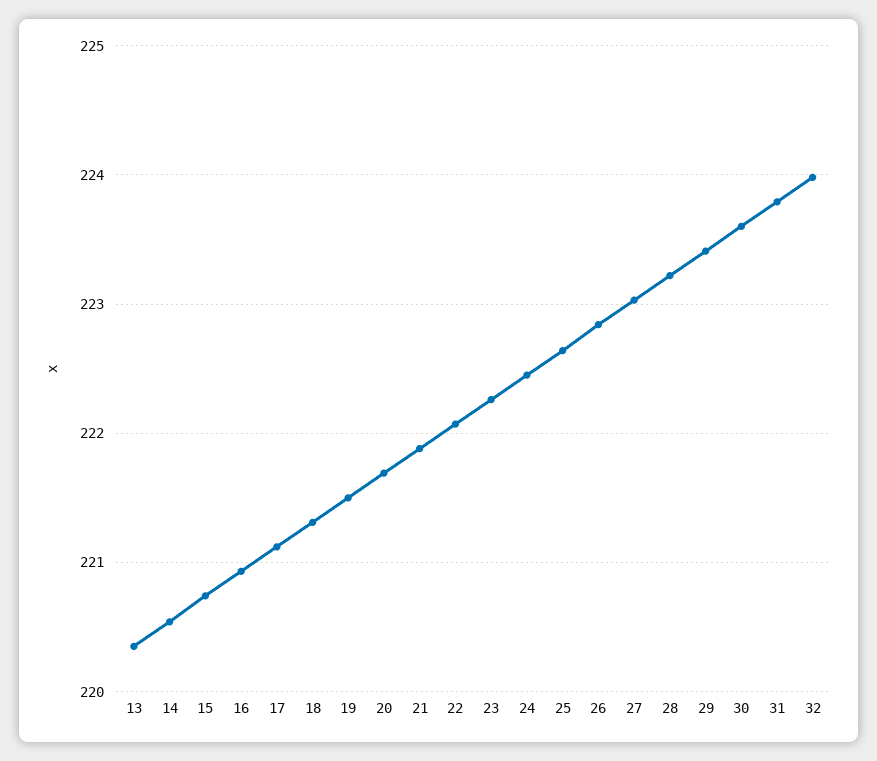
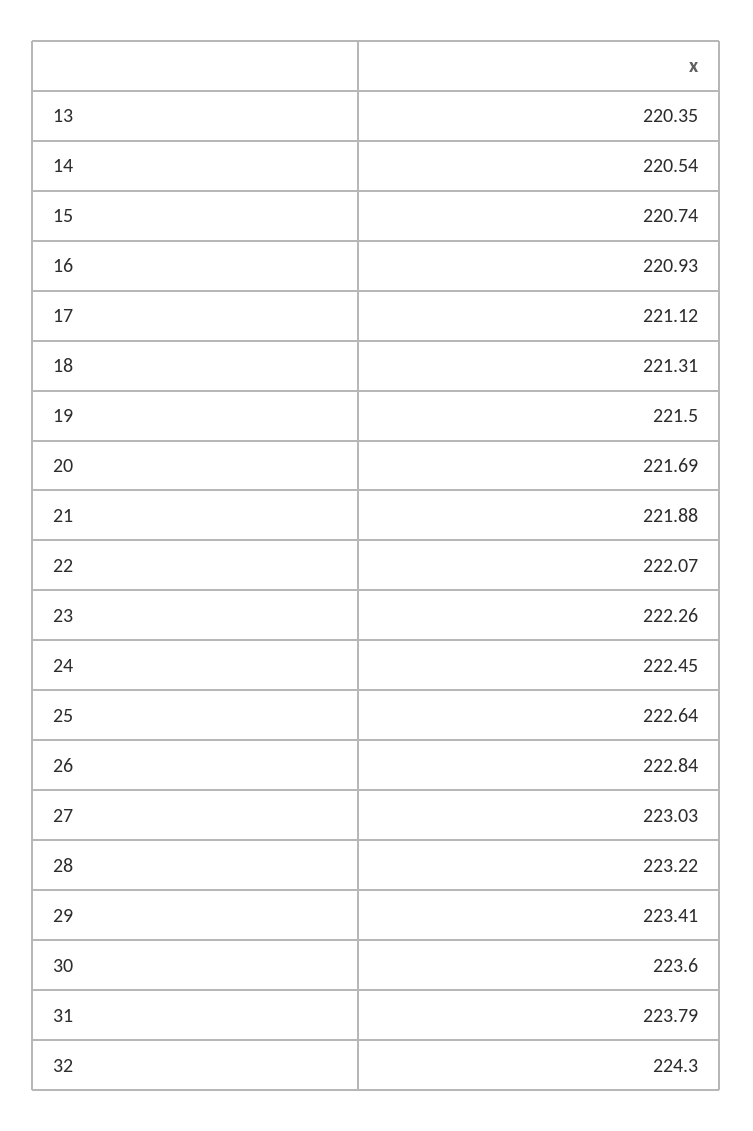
32: 224 -> 224.3

